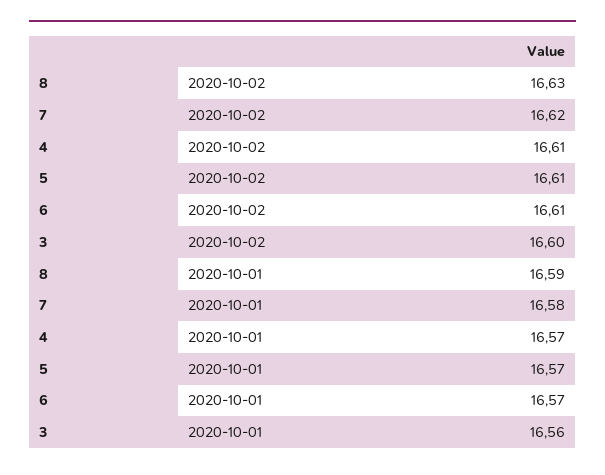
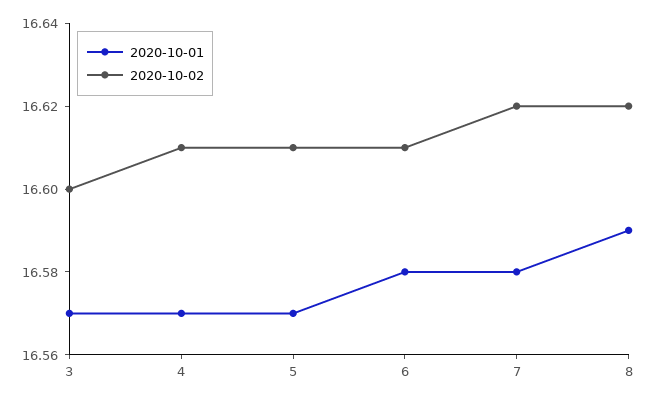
2020-10-02, 8: 16.63 -> 16.62
2020-10-01, 6: 16.57 -> 16.58
2020-10-01, 3: 16.56 -> 16.57

